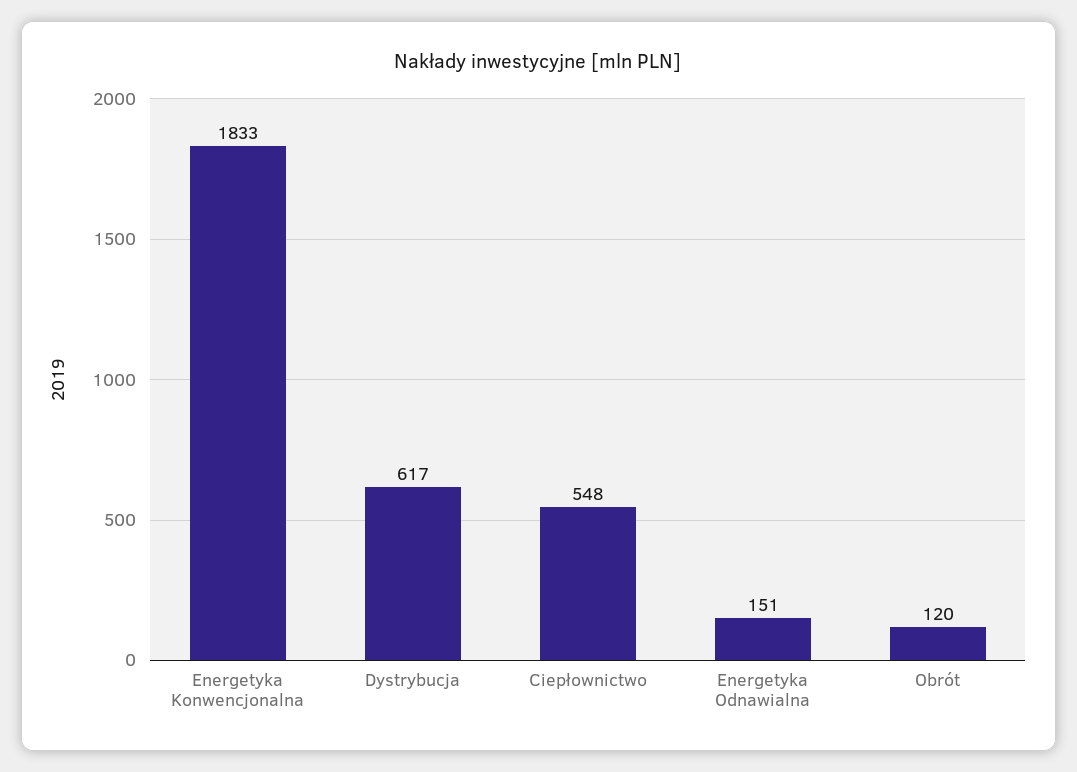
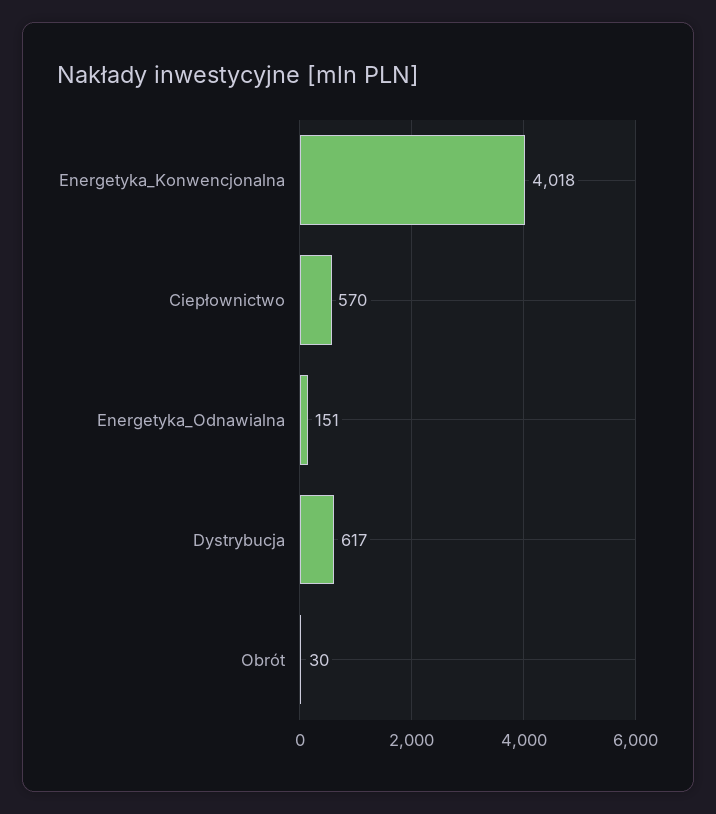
Energetyka Konwencjonalna: 1833 -> 4018
Ciepłownictwo: 548 -> 570
Obrót: 120 -> 30

